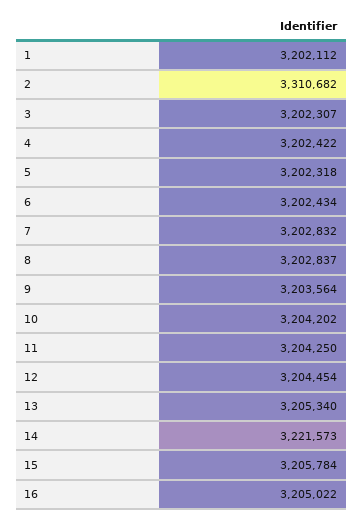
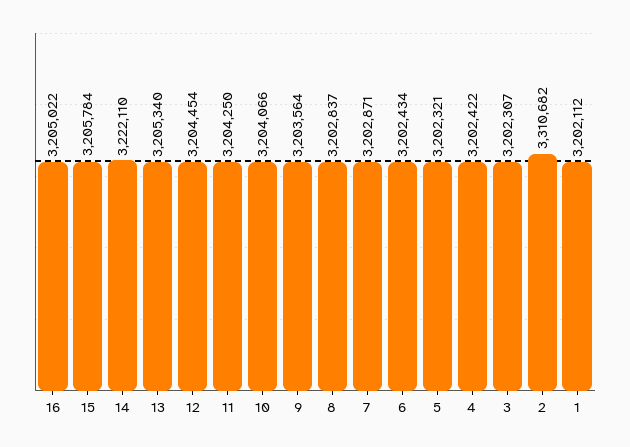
5: 3202318 -> 3202321
7: 3202832 -> 3202871
10: 3204202 -> 3204066
14: 3221573 -> 3222110

